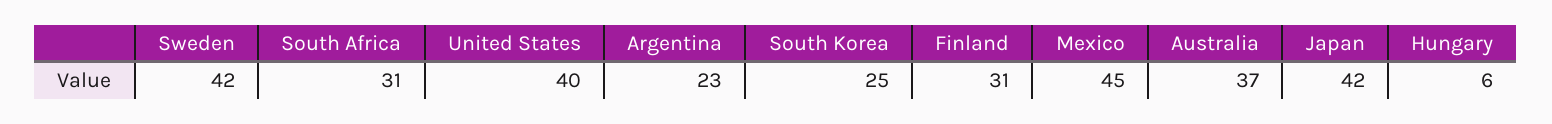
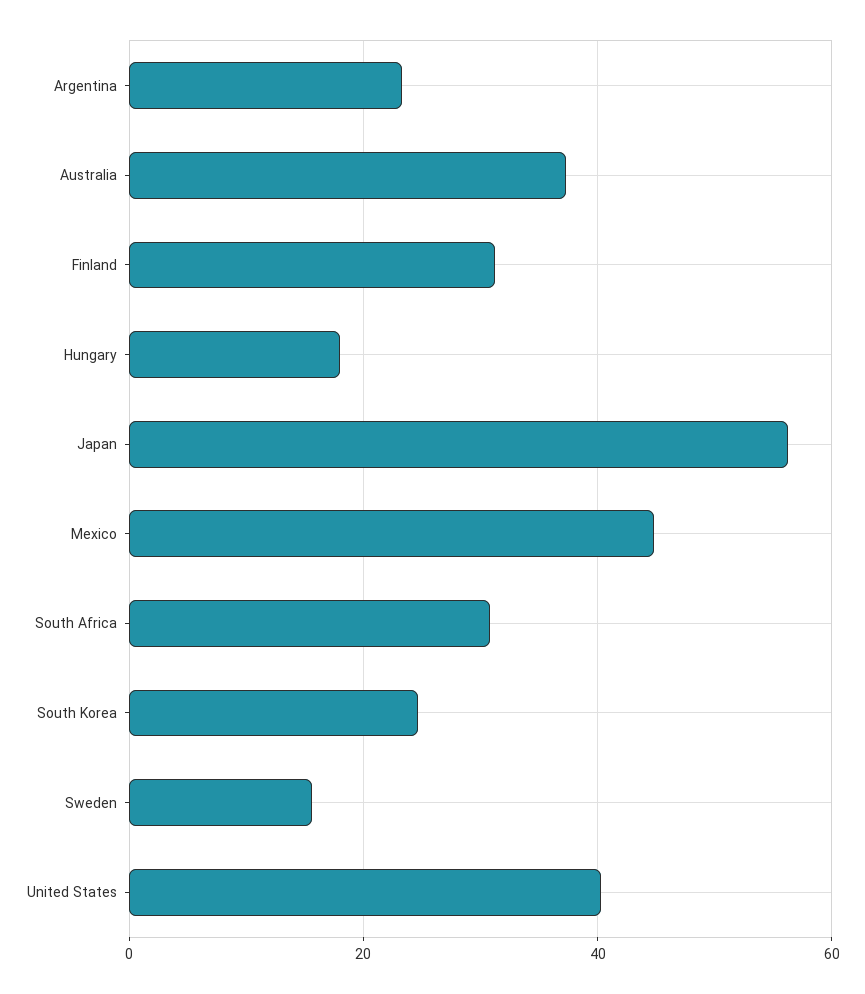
Sweden: 42 -> 16
Japan: 42 -> 56
Hungary: 6 -> 18

